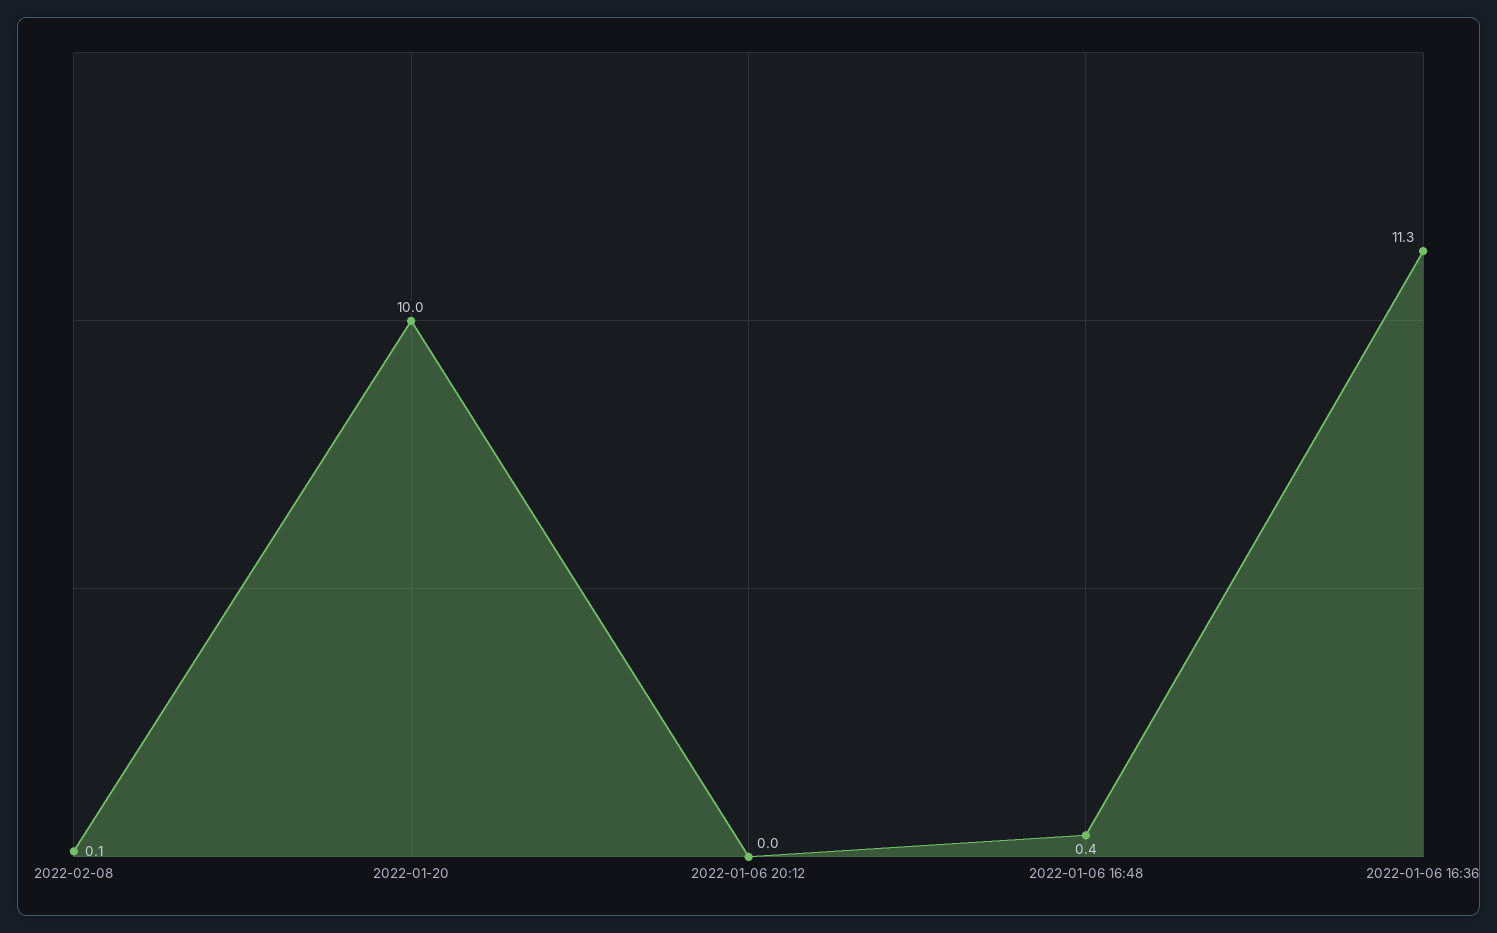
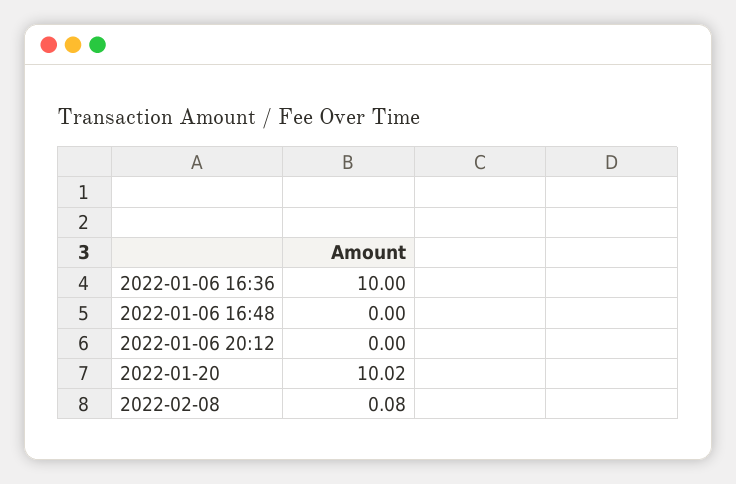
2022-01-06 16:48: 0.4 -> 0
2022-01-06 16:36: 11.3 -> 10

